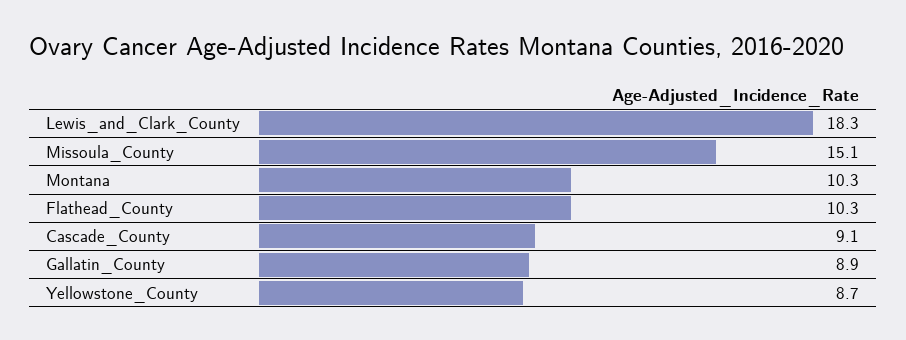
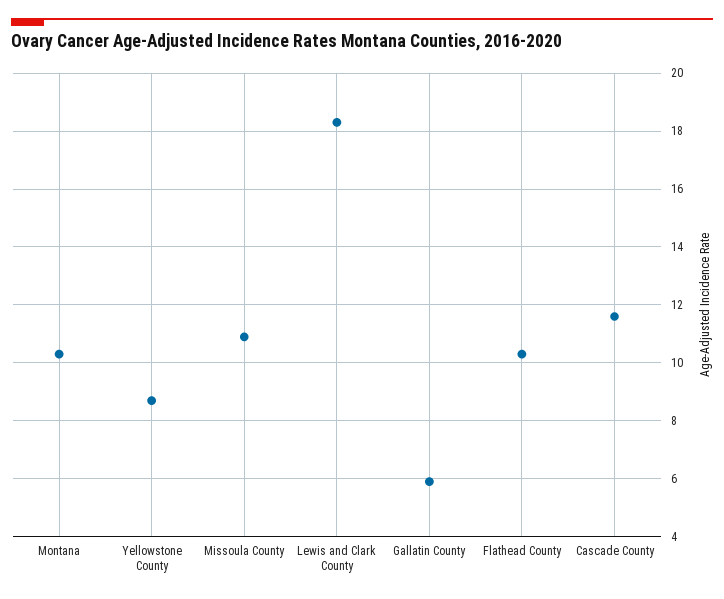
Missoula_County: 15.1 -> 11
Cascade_County: 9.1 -> 11.5
Gallatin_County: 8.9 -> 6

